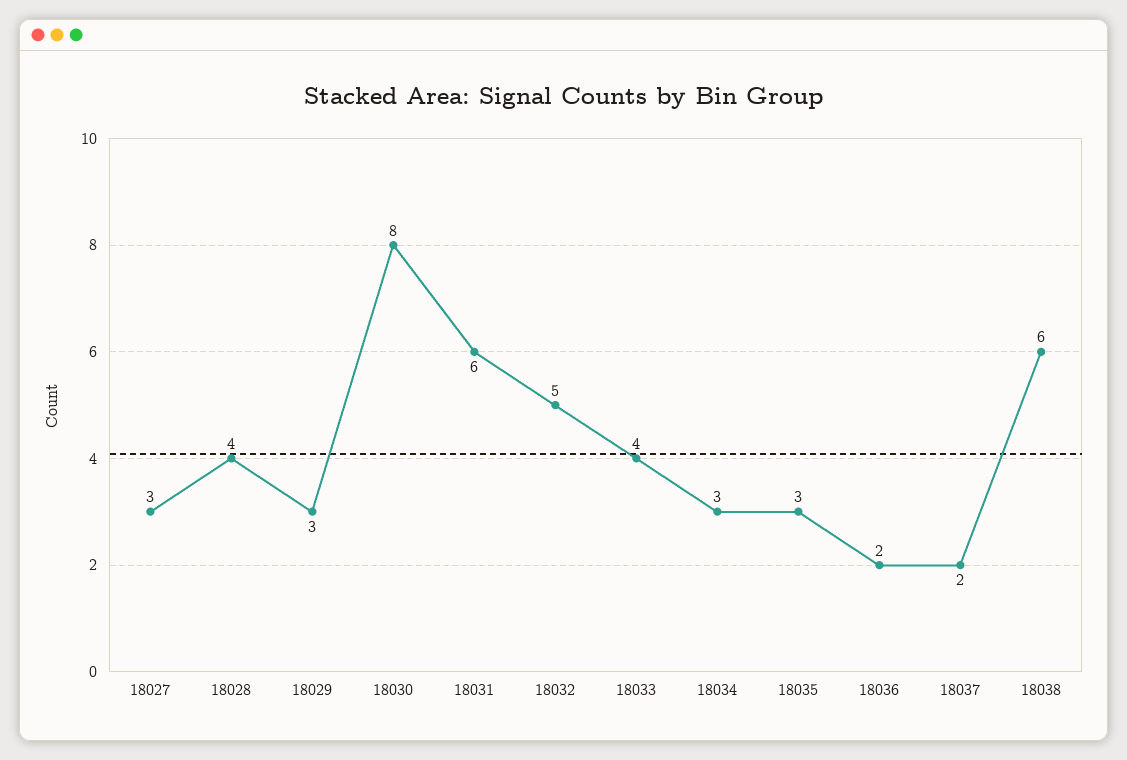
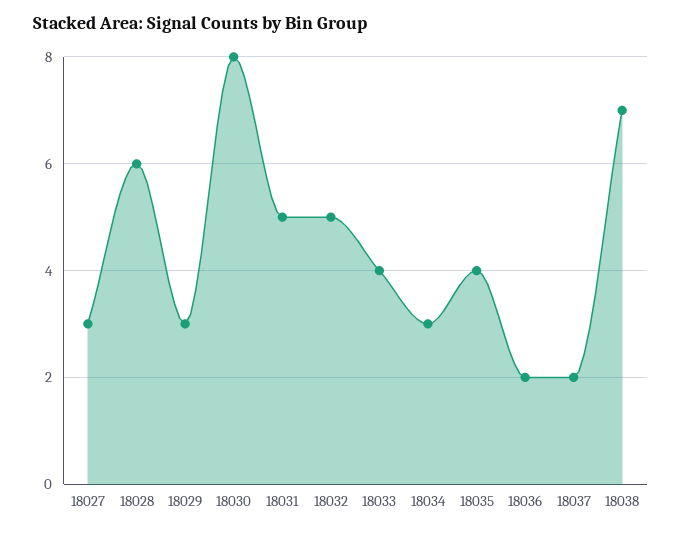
18028: 4 -> 6
18031: 6 -> 5
18035: 3 -> 4
18038: 6 -> 7

